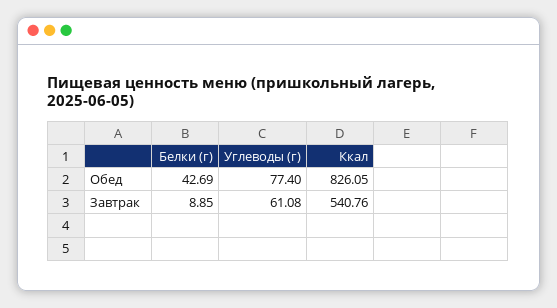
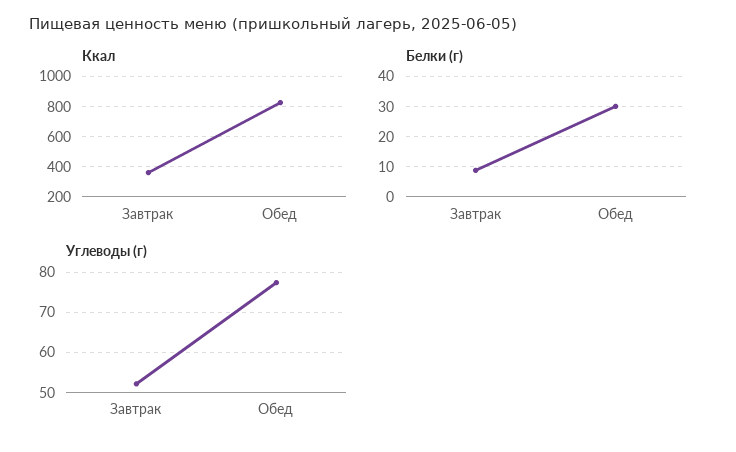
Белки (г), Обед: 42.69 -> 30
Углеводы (г), Завтрак: 61.08 -> 52
Ккал, Завтрак: 540.76 -> 350

